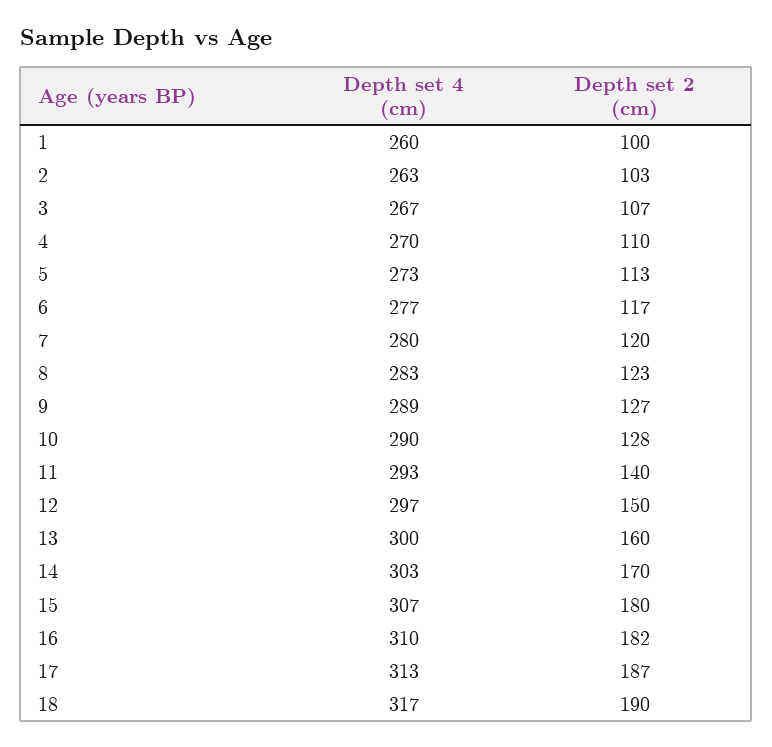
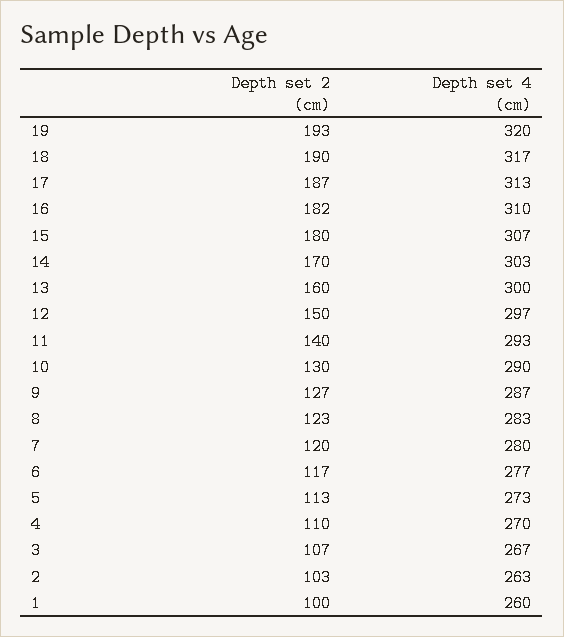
Depth set 4 (cm), 9: 289 -> 287
Depth set 2 (cm), 10: 128 -> 130
Depth set 2 (cm), 19: none -> 193
Depth set 4 (cm), 19: none -> 320

